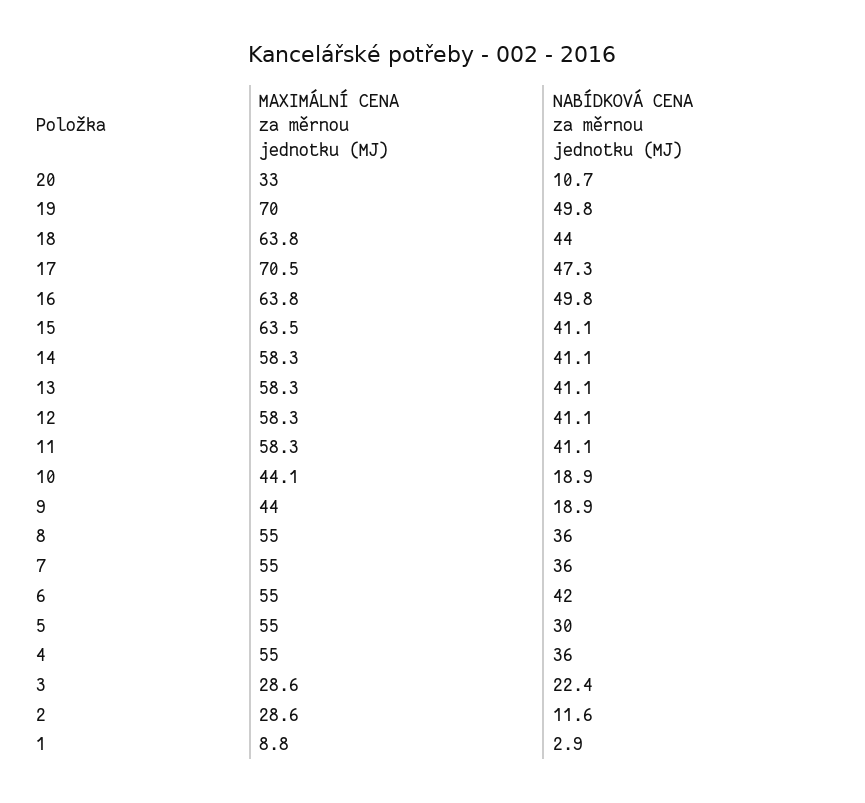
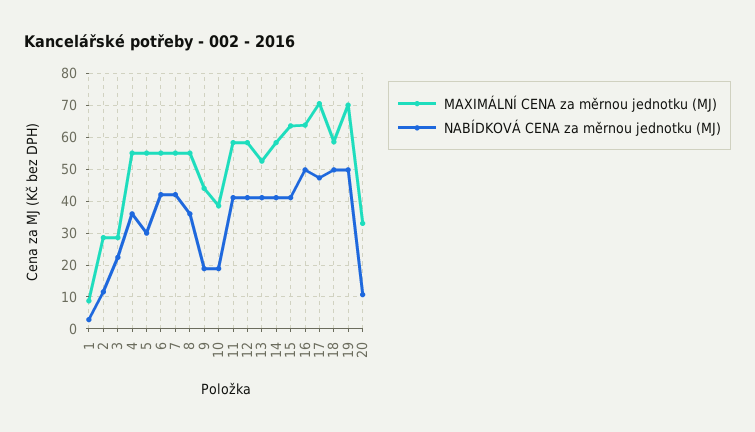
MAXIMÁLNÍ CENA za měrnou jednotku (MJ), 18: 63.8 -> 58
NABÍDKOVÁ CENA za měrnou jednotku (MJ), 18: 44 -> 50
MAXIMÁLNÍ CENA za měrnou jednotku (MJ), 13: 58.3 -> 52
MAXIMÁLNÍ CENA za měrnou jednotku (MJ), 10: 44.1 -> 38
NABÍDKOVÁ CENA za měrnou jednotku (MJ), 7: 36 -> 42

